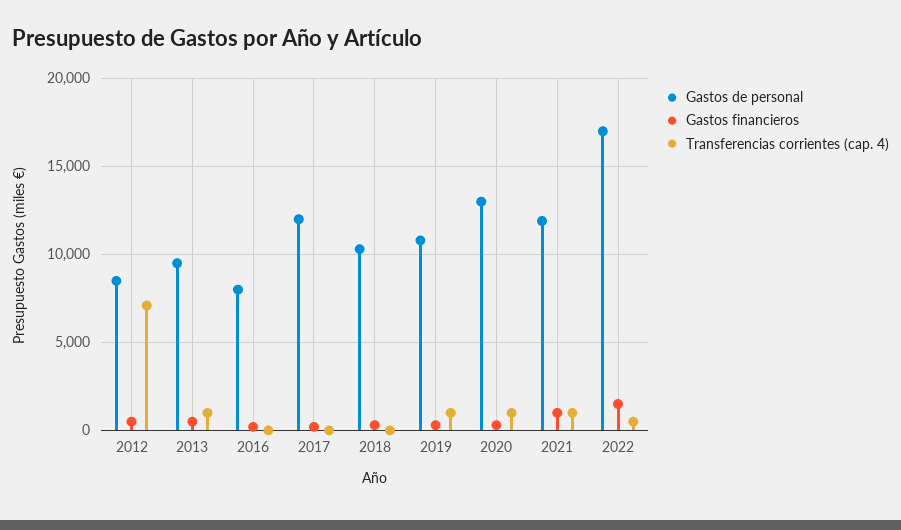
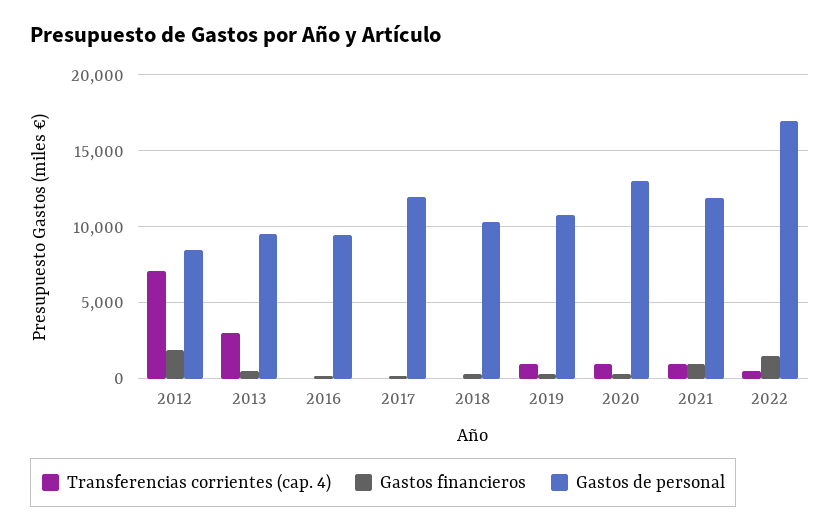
Gastos financieros, 2012: 500 -> 2000
Transferencias corrientes (cap. 4), 2013: 1000 -> 3000
Gastos de personal, 2016: 8000 -> 9500

